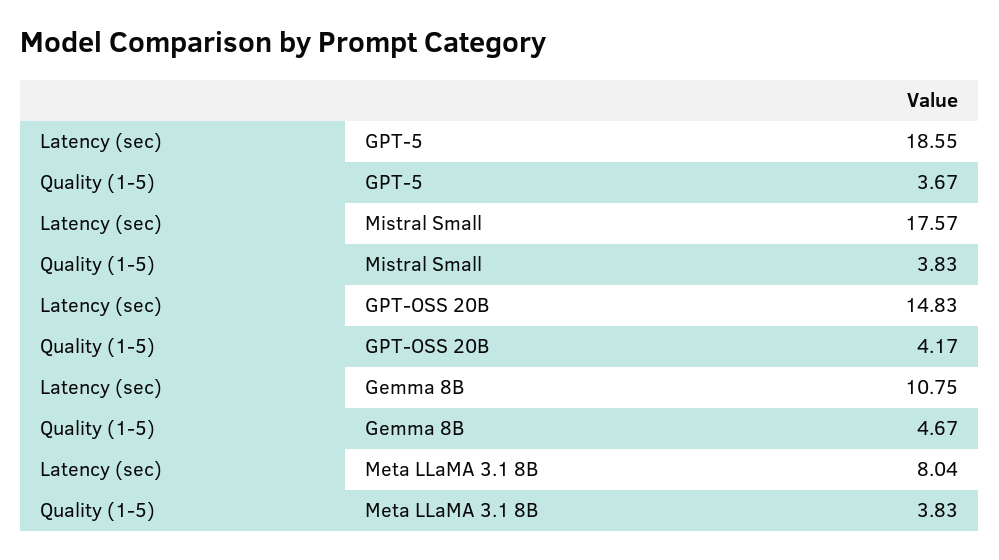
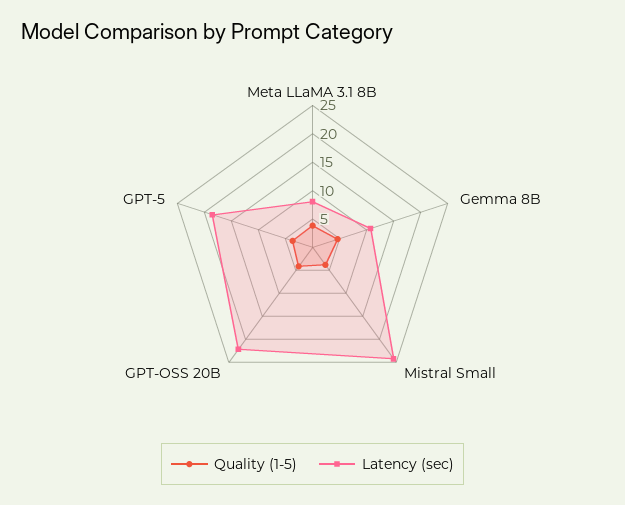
Latency (sec), Mistral Small: 17.57 -> 25
Latency (sec), GPT-OSS 20B: 14.83 -> 22.5

